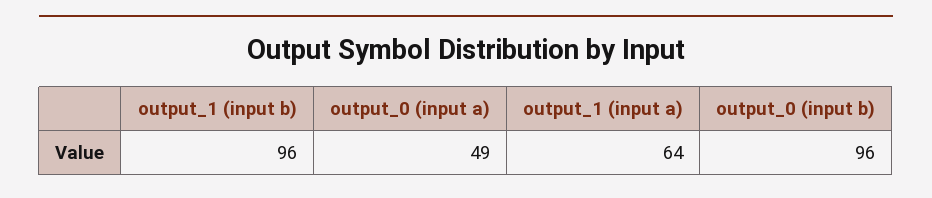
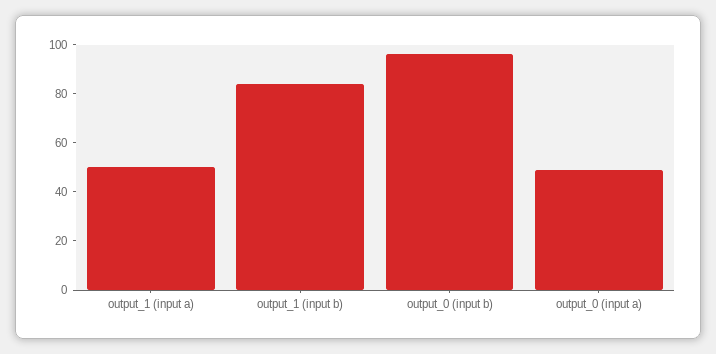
output_1 (input b): 96 -> 85
output_1 (input a): 64 -> 50

